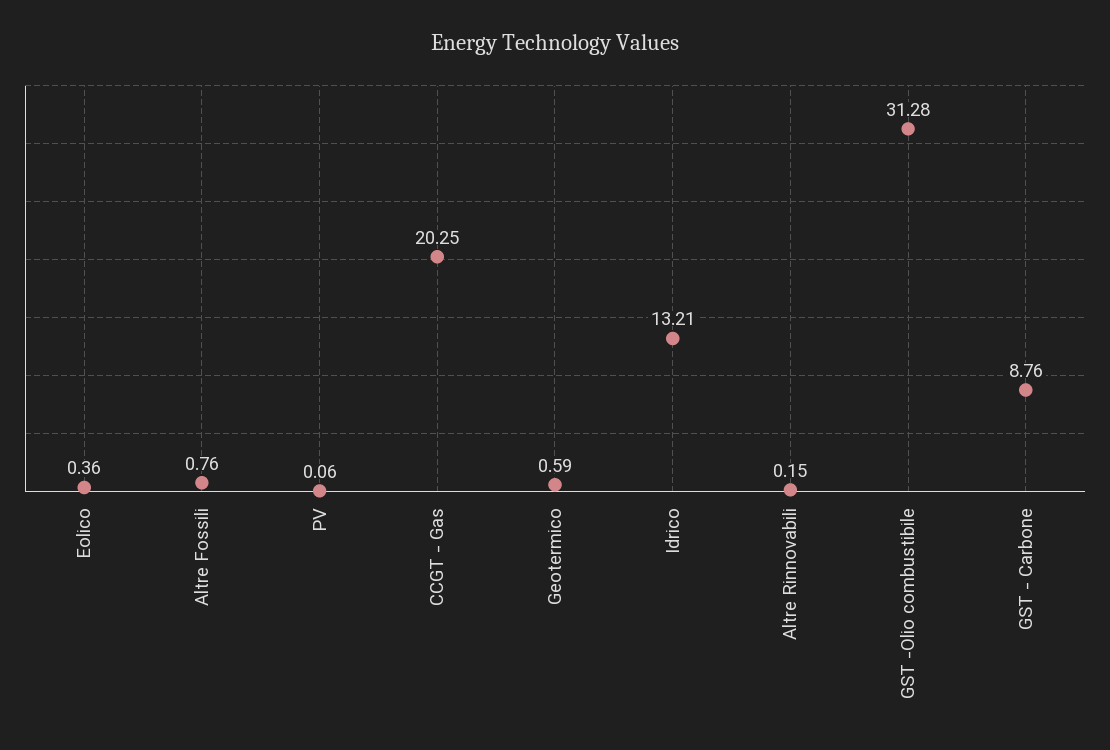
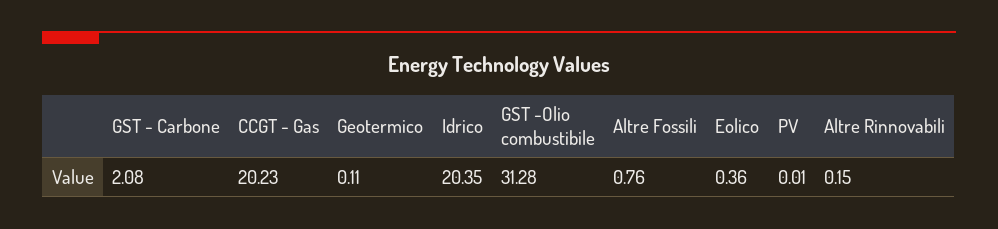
PV: 0.06 -> 0.01
CCGT - Gas: 20.25 -> 20.23
Geotermico: 0.59 -> 0.11
Idrico: 13.21 -> 20.35
GST - Carbone: 8.76 -> 2.08

